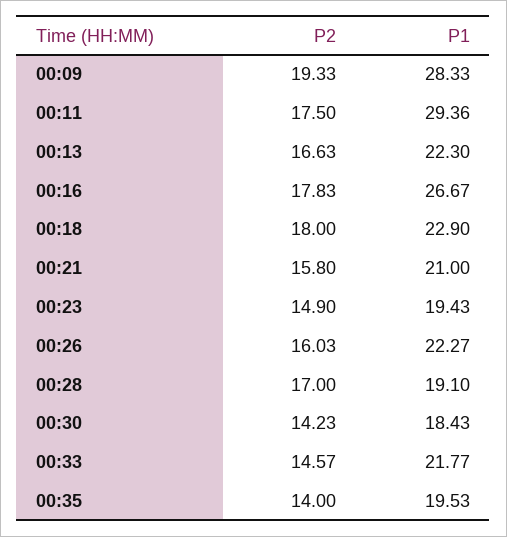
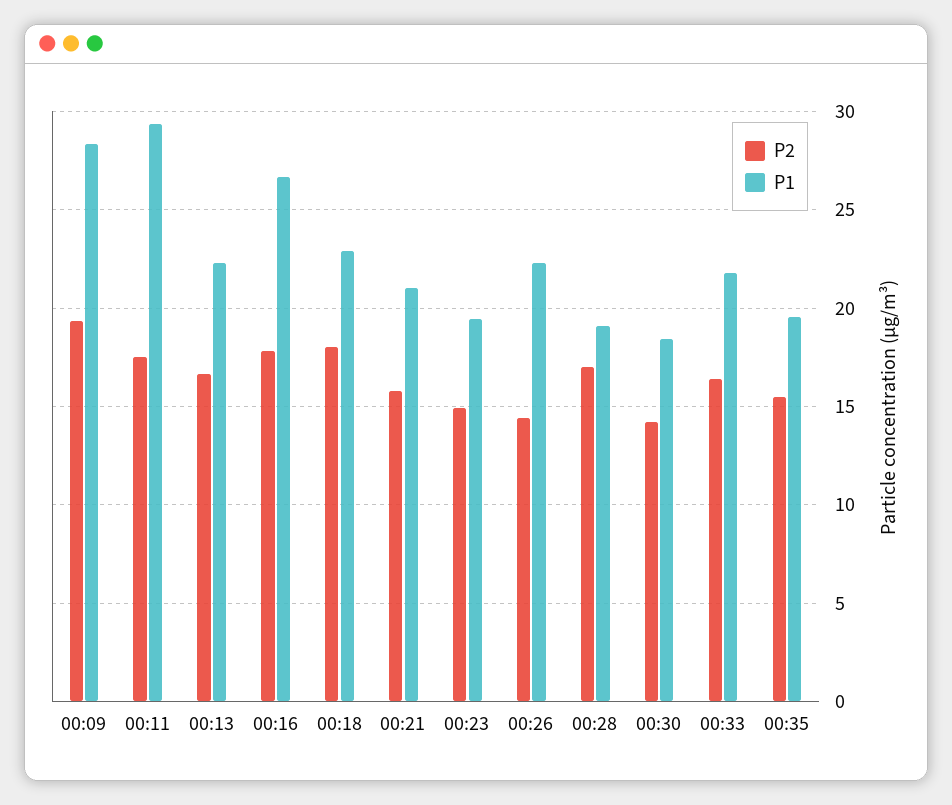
P2, 00:26: 16.03 -> 14.5
P2, 00:33: 14.57 -> 16.5
P2, 00:35: 14 -> 15.5

